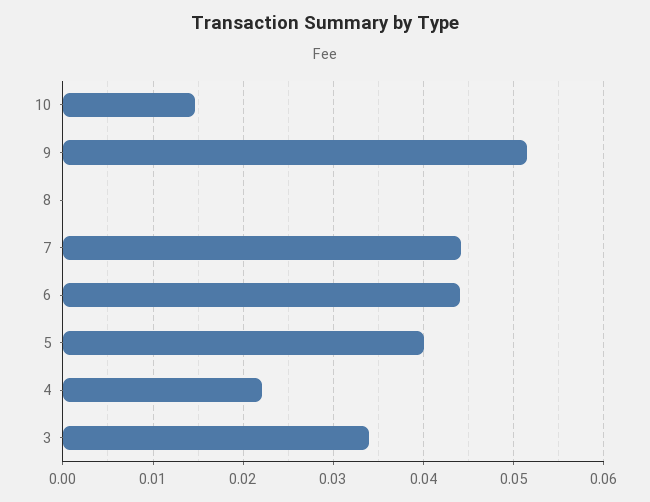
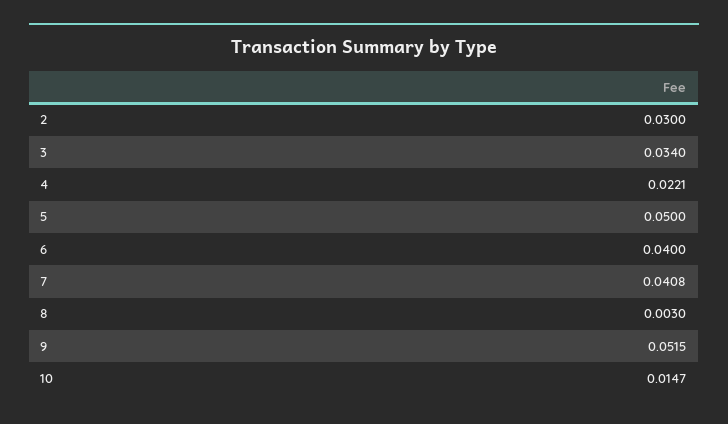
8: 0 -> 0.003
7: 0.044 -> 0.0408
6: 0.044 -> 0.04
5: 0.04 -> 0.05
2: none -> 0.03

